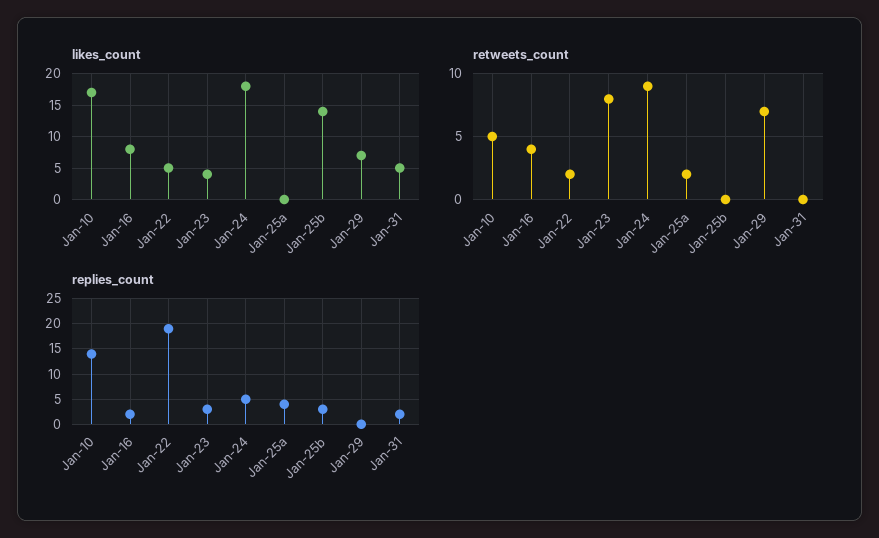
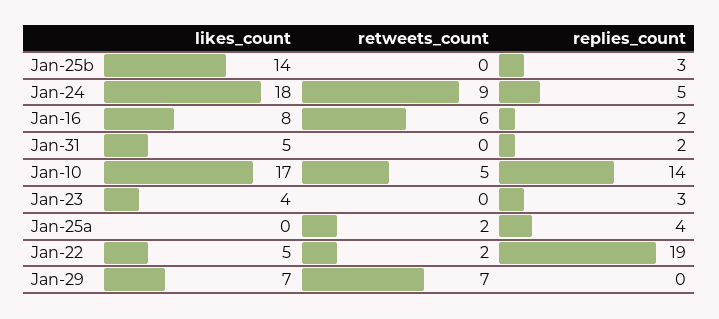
retweets_count, Jan-16: 4 -> 6
retweets_count, Jan-23: 8 -> 0

